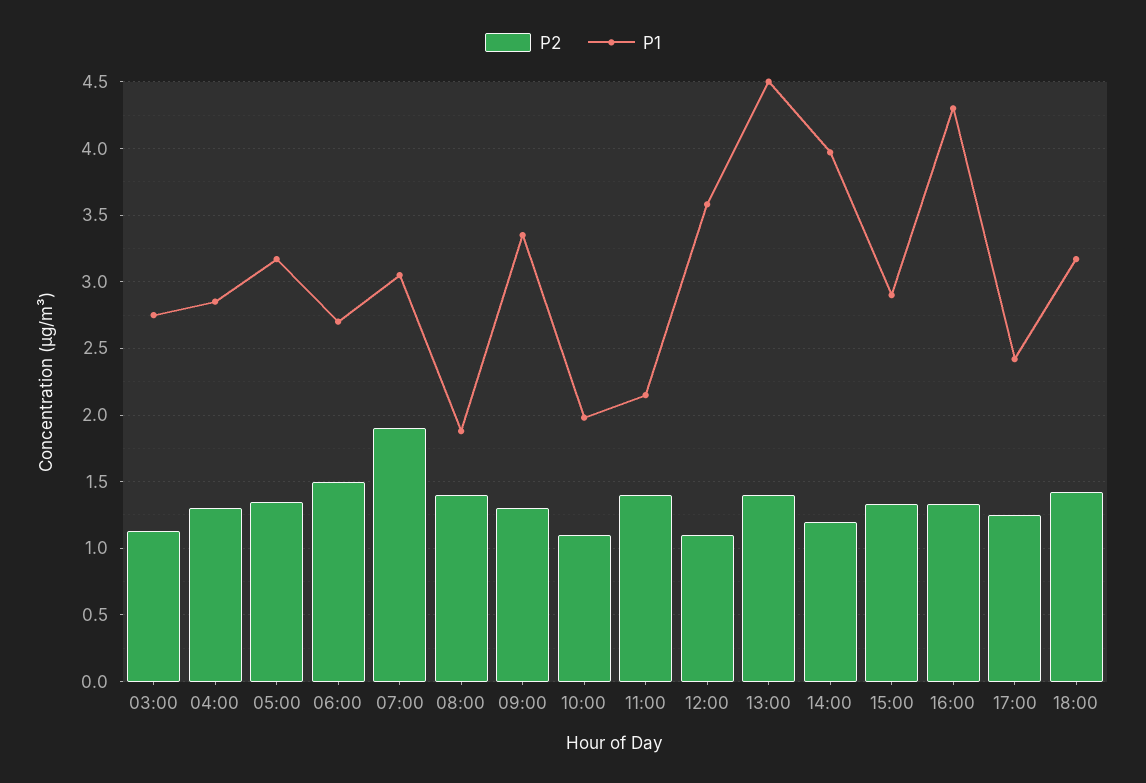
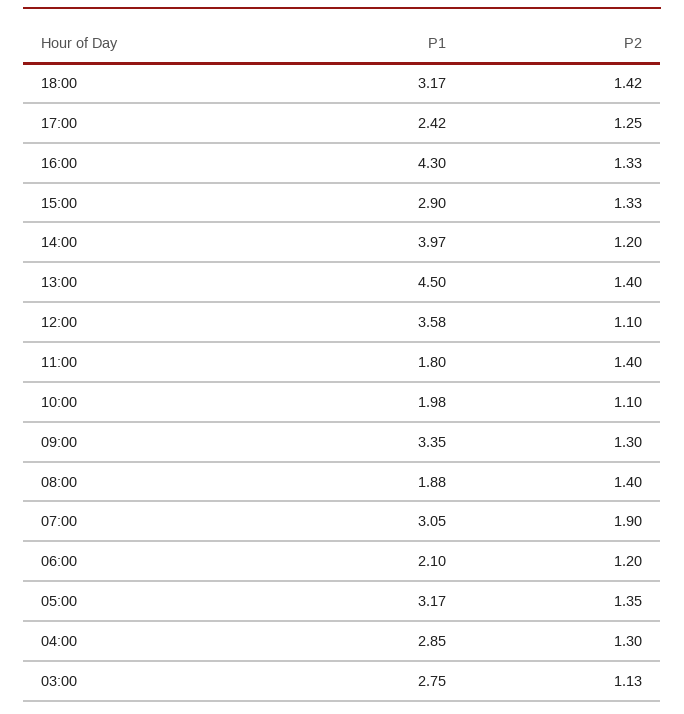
P2, 06:00: 1.5 -> 1.2
P1, 06:00: 2.7 -> 2.1
P1, 11:00: 2.15 -> 1.8

